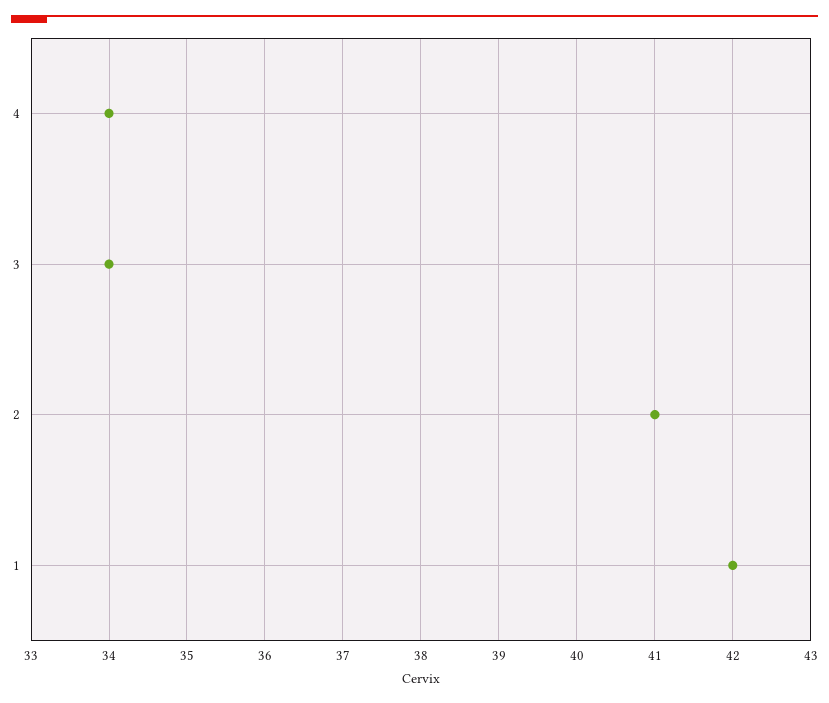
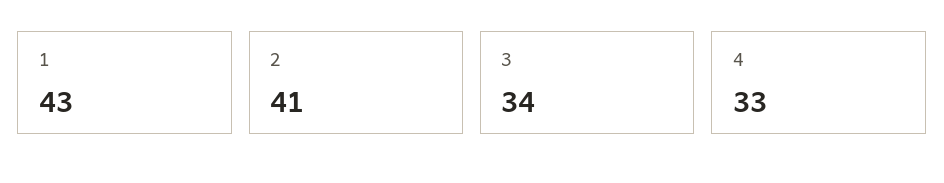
4: 34 -> 33
1: 42 -> 43

